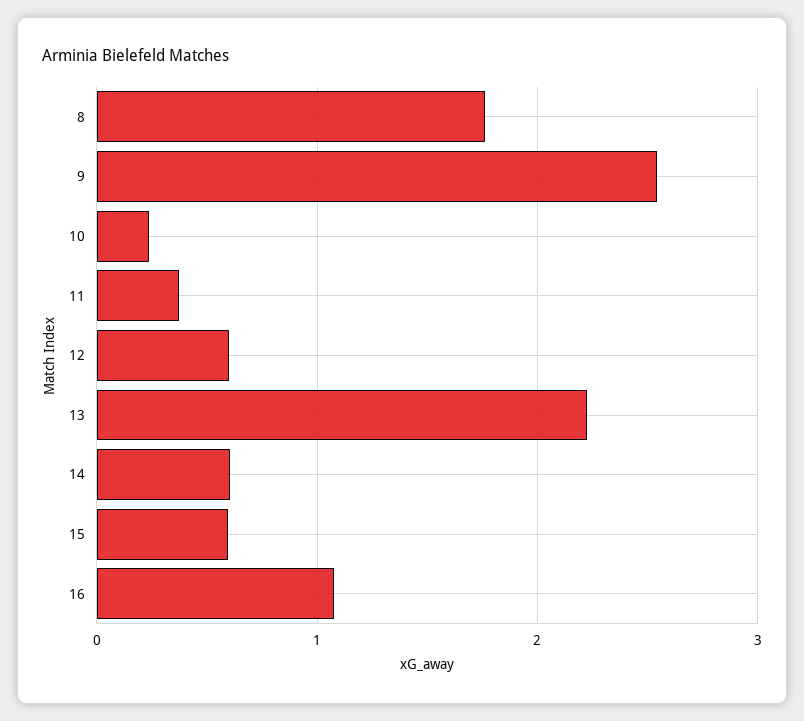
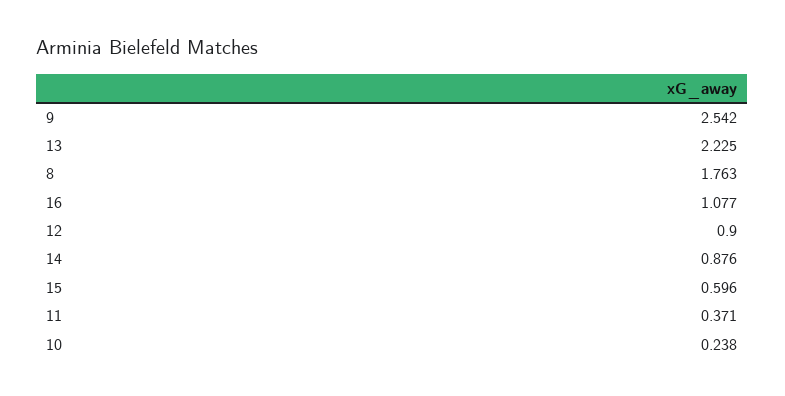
12: 0.6 -> 0.9
14: 0.6 -> 0.876

